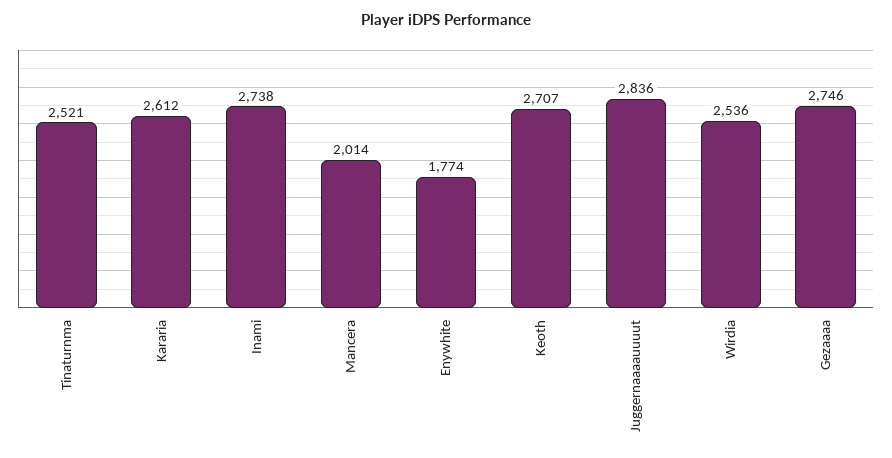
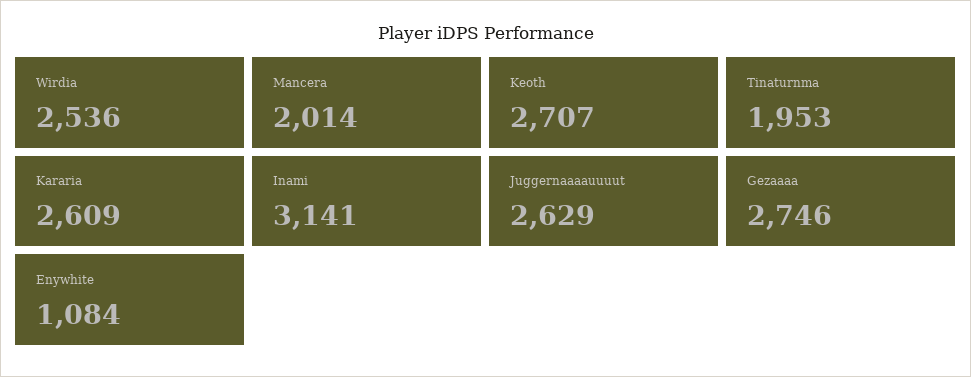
Tinaturnma: 2521 -> 1953
Kararia: 2612 -> 2609
Inami: 2738 -> 3141
Enywhite: 1774 -> 1084
Juggernaaaauuuut: 2836 -> 2629

